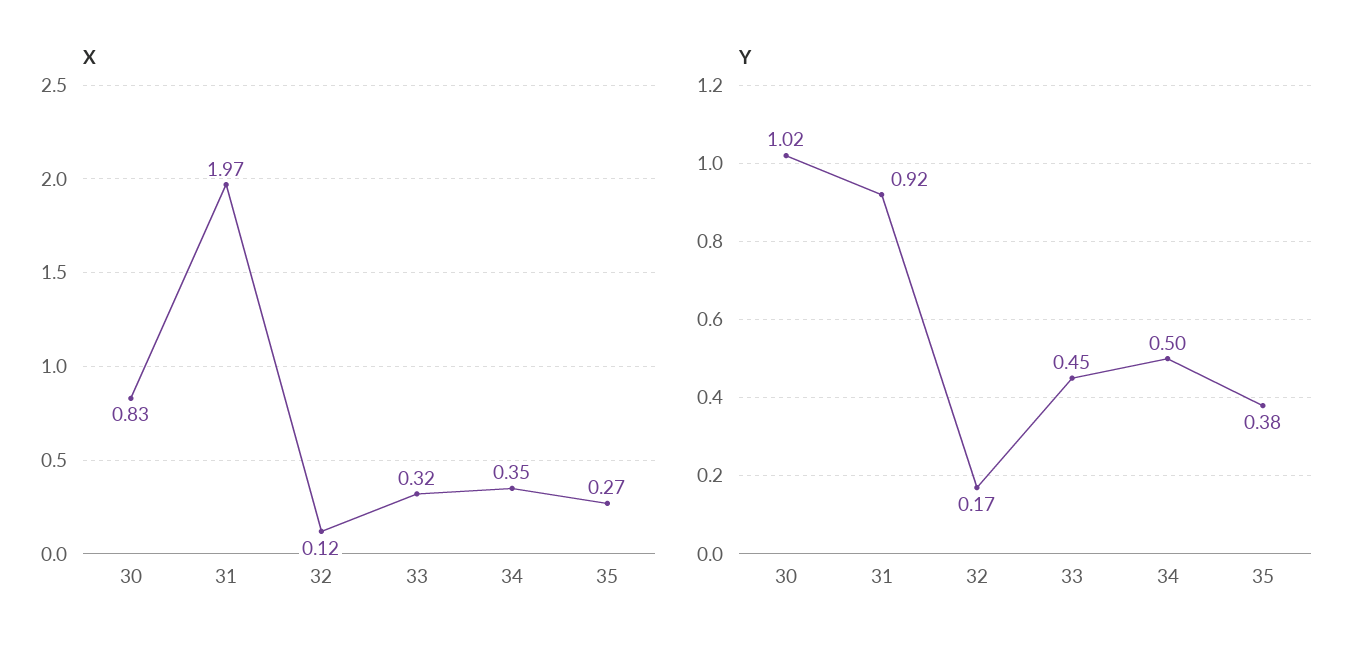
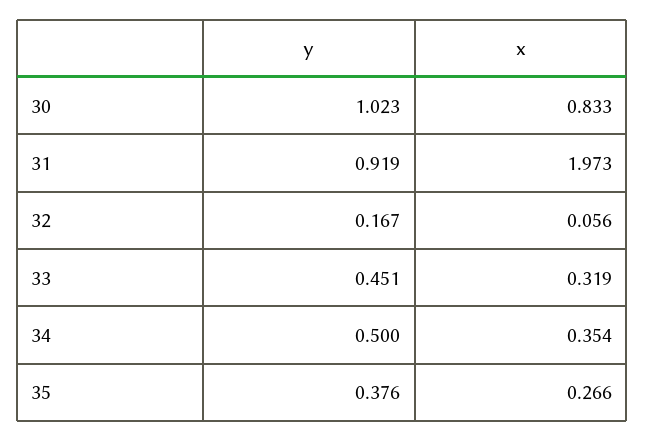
X, 32: 0.12 -> 0.056

